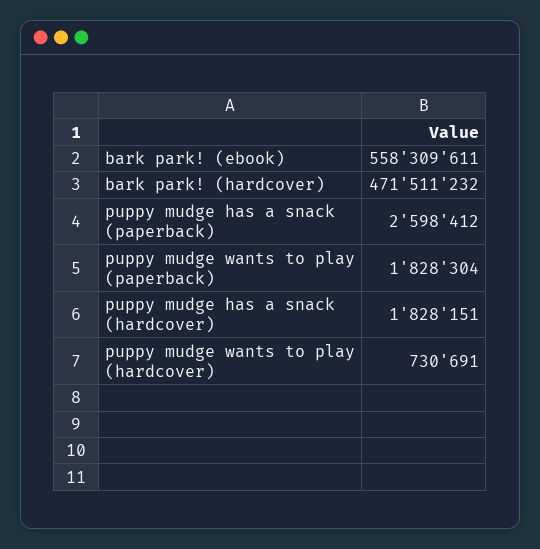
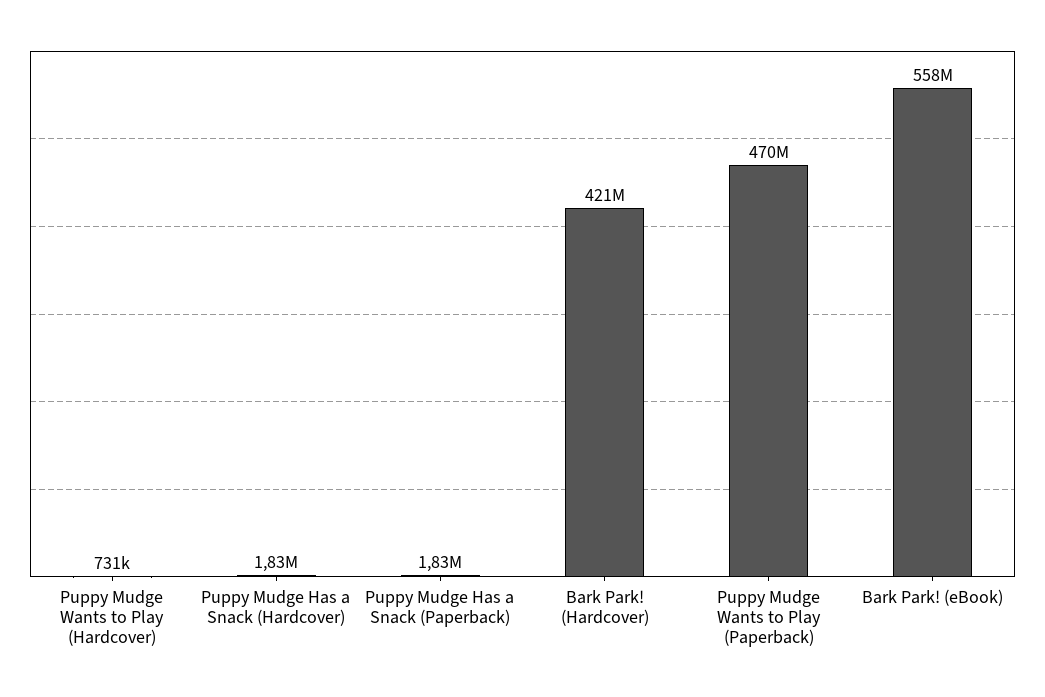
bark park! (hardcover): 471511232 -> 421000000
puppy mudge has a snack (paperback): 2598412 -> 1830000
puppy mudge wants to play (paperback): 1828304 -> 470000000

